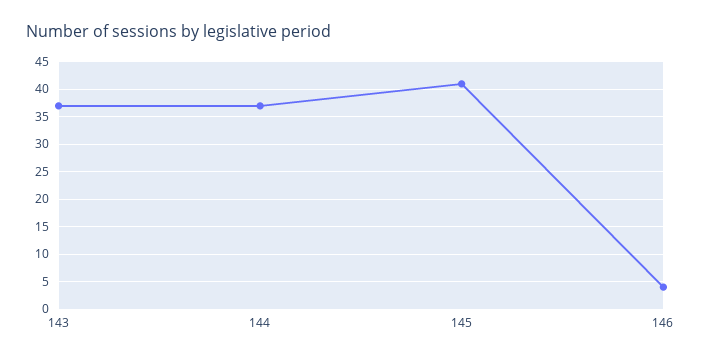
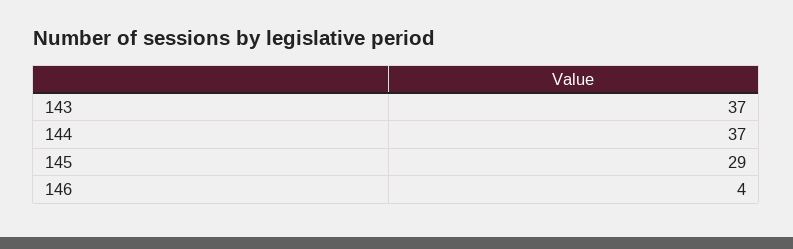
145: 40 -> 29

